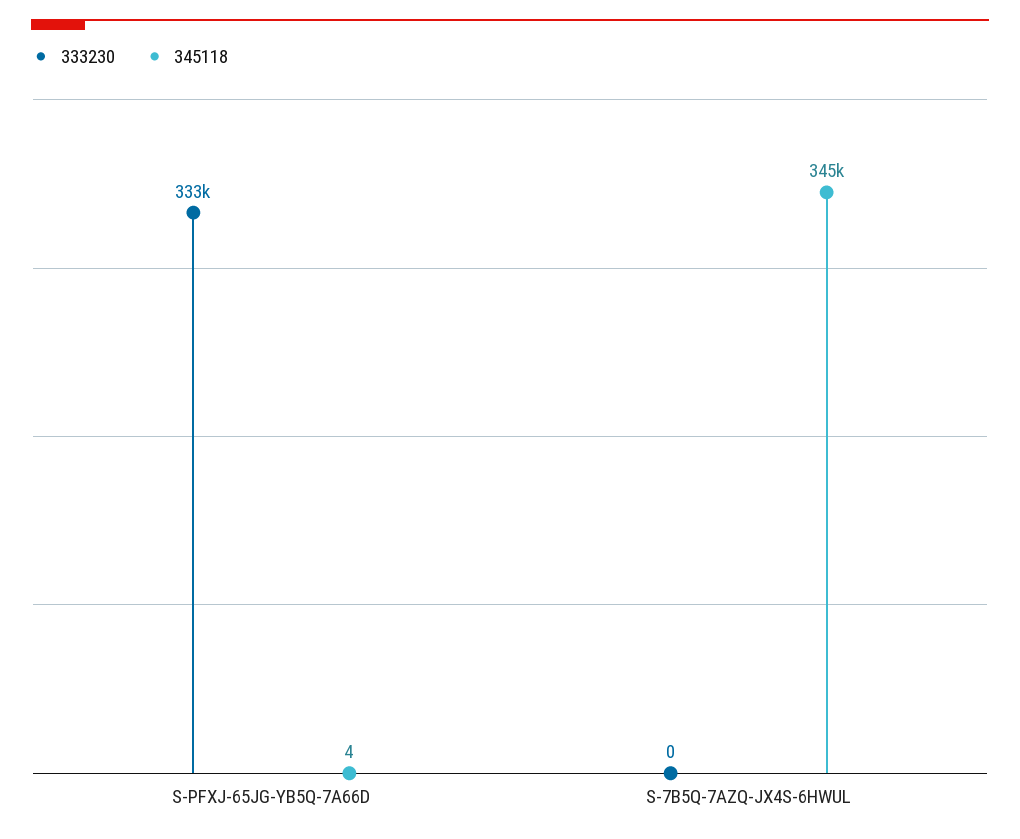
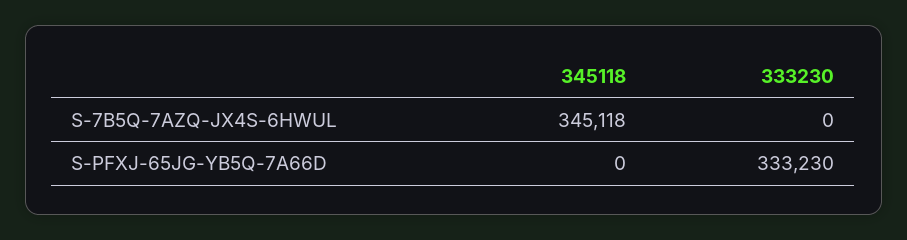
345118, S-PFXJ-65JG-YB5Q-7A66D: 4 -> 0

